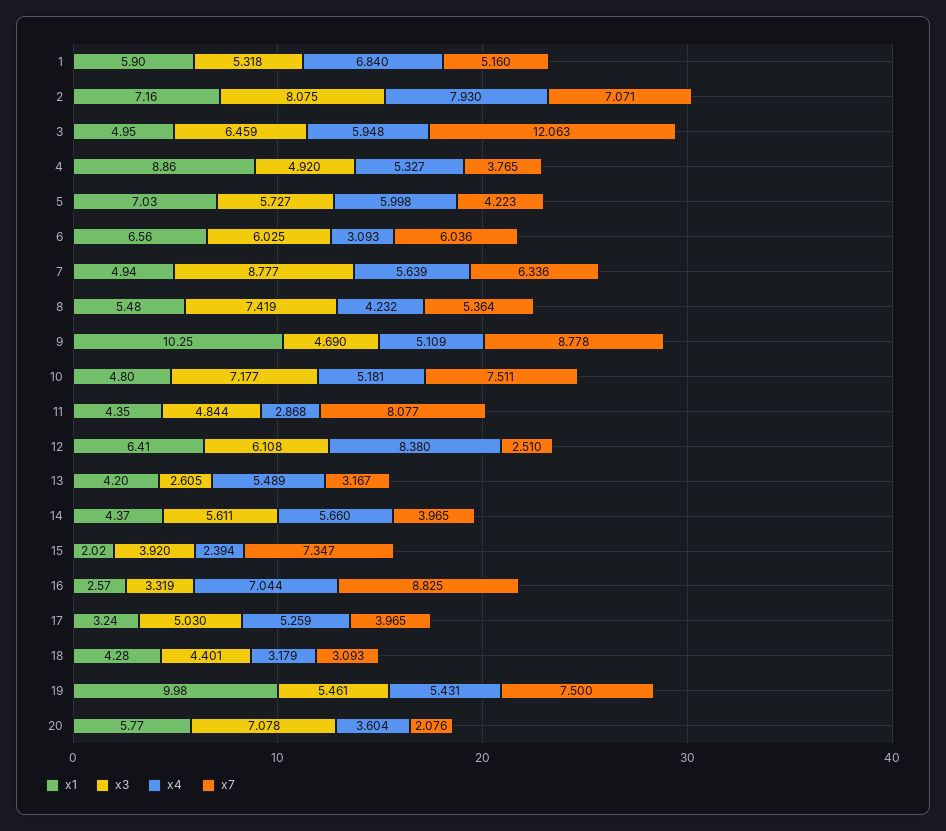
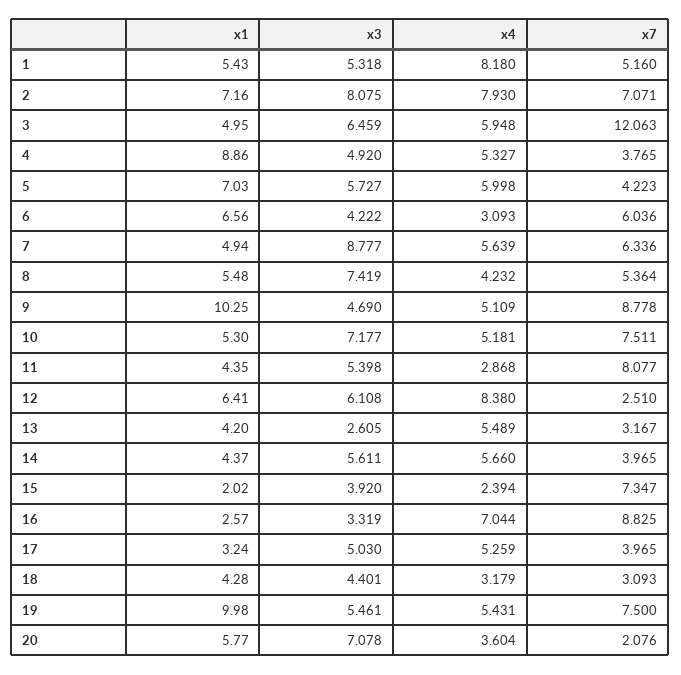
x1, 1: 5.9 -> 5.43
x4, 1: 6.84 -> 8.18
x3, 6: 6.025 -> 4.222
x1, 10: 4.8 -> 5.3
x3, 11: 4.844 -> 5.398

